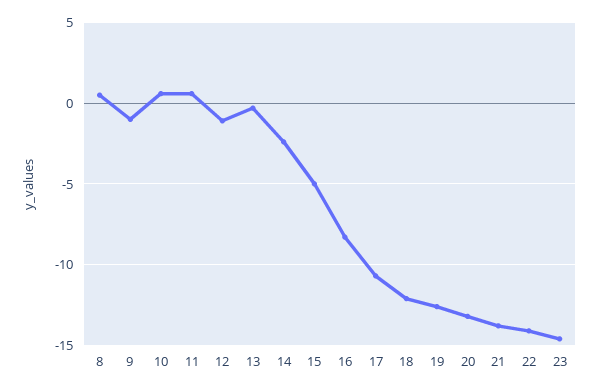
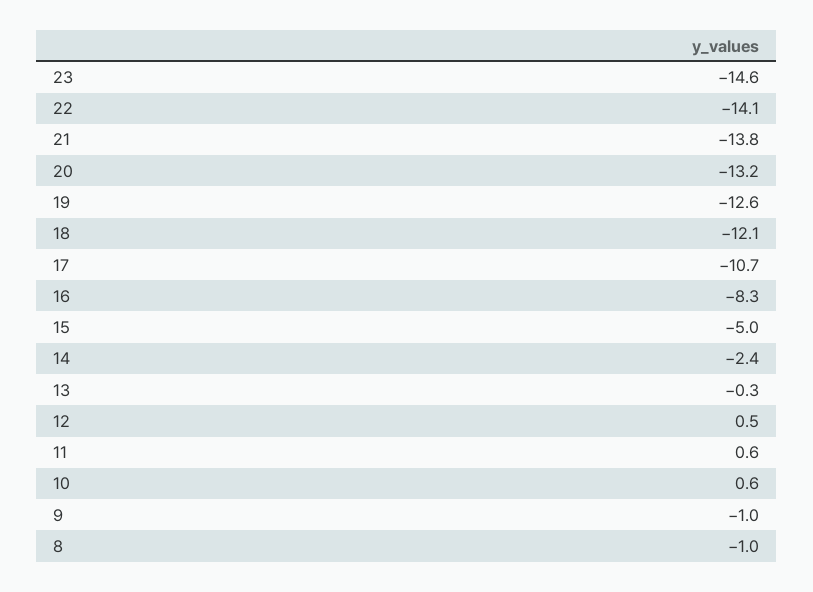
8: 0.5 -> -1
12: -1 -> 0.5

